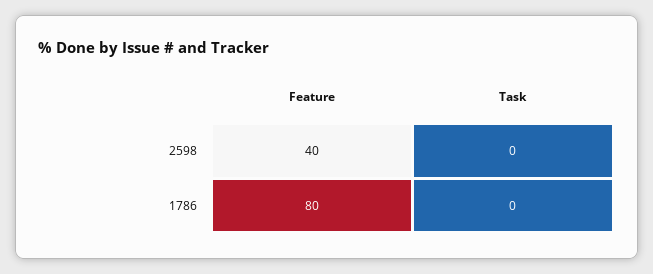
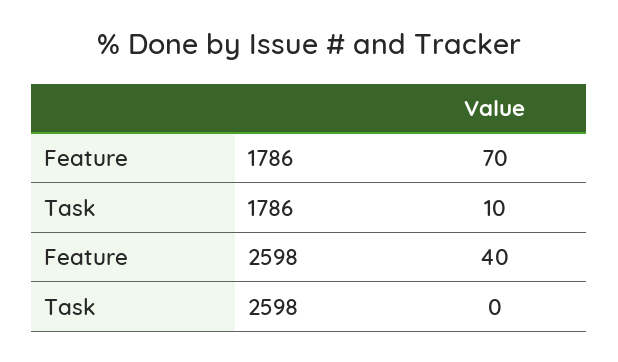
Feature, 1786: 80 -> 70
Task, 1786: 0 -> 10

